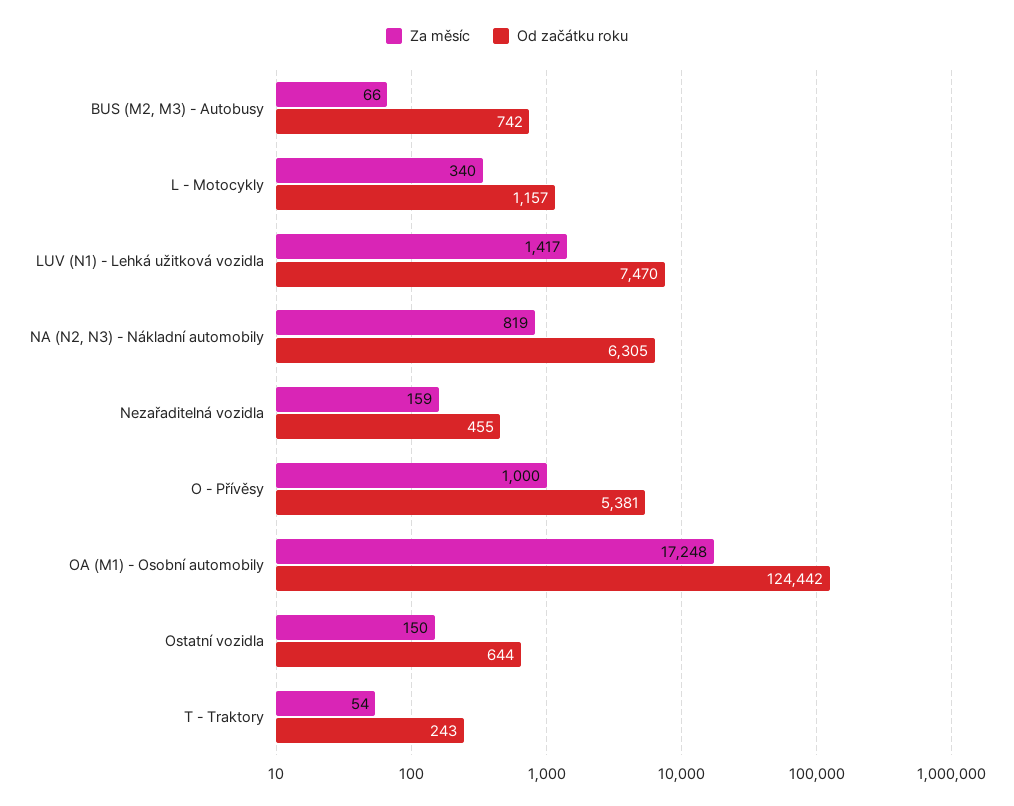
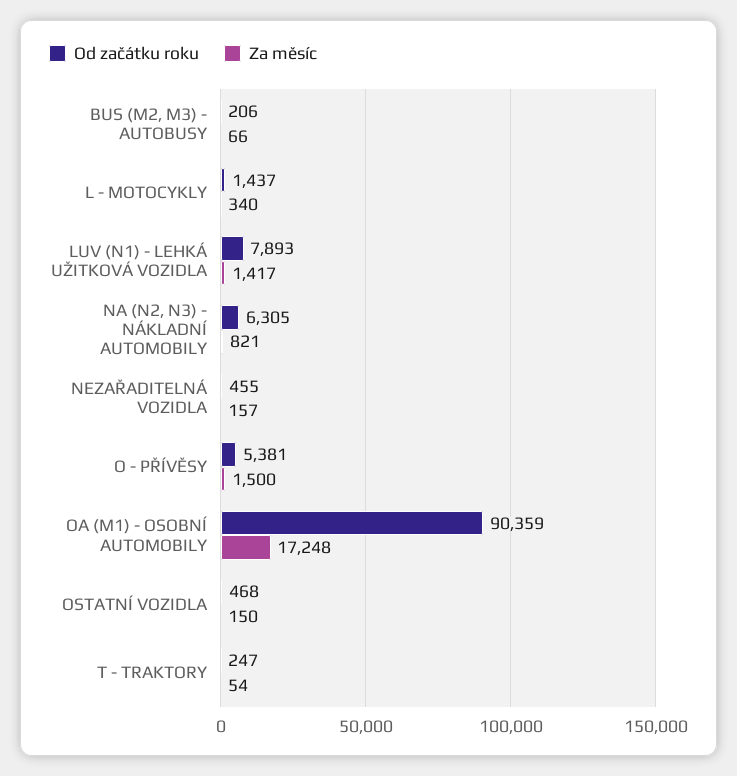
Od začátku roku, BUS (M2, M3) - Autobusy: 742 -> 206
Od začátku roku, L - Motocykly: 1157 -> 1437
Od začátku roku, LUV (N1) - Lehká užitková vozidla: 7470 -> 7893
Za měsíc, NA (N2, N3) - Nákladní automobily: 819 -> 821
Za měsíc, Nezařaditelná vozidla: 159 -> 157
Za měsíc, O - Přívěsy: 1000 -> 1500
Od začátku roku, OA (M1) - Osobní automobily: 124442 -> 90359
Od začátku roku, Ostatní vozidla: 644 -> 468
Od začátku roku, T - Traktory: 243 -> 247

